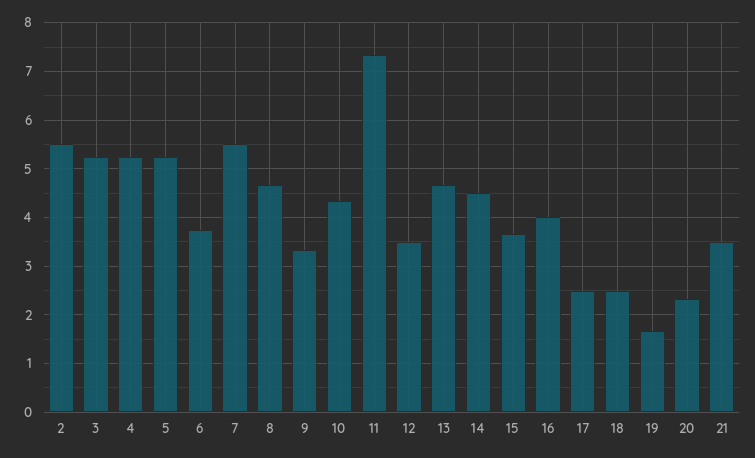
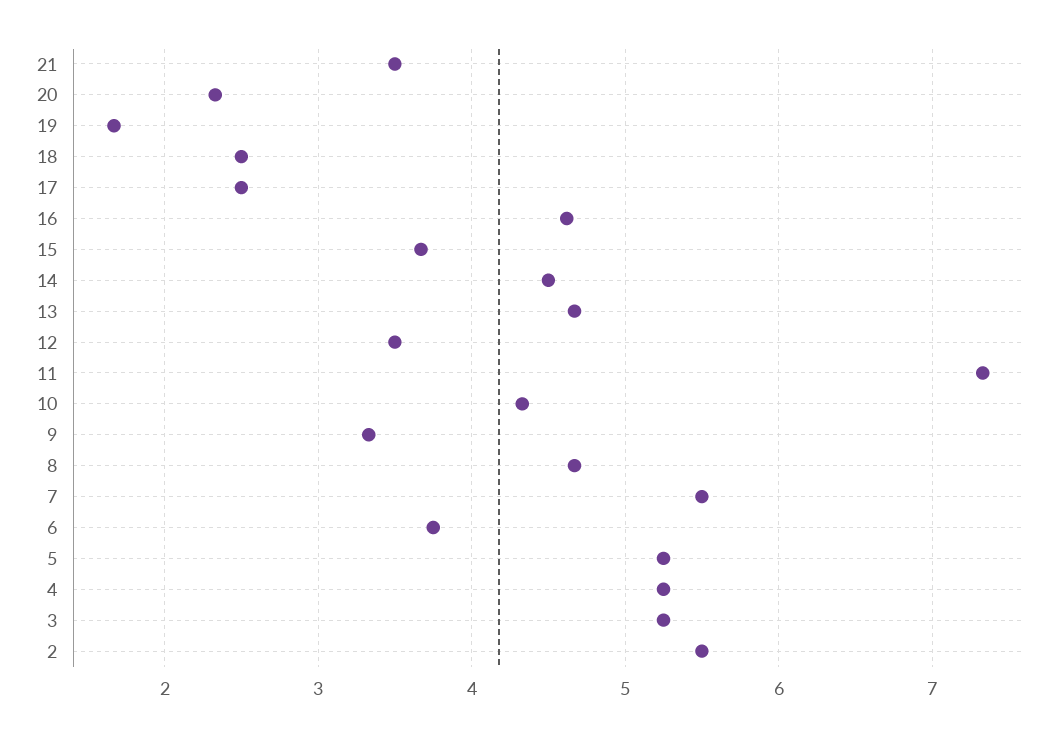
16: 4 -> 4.6

